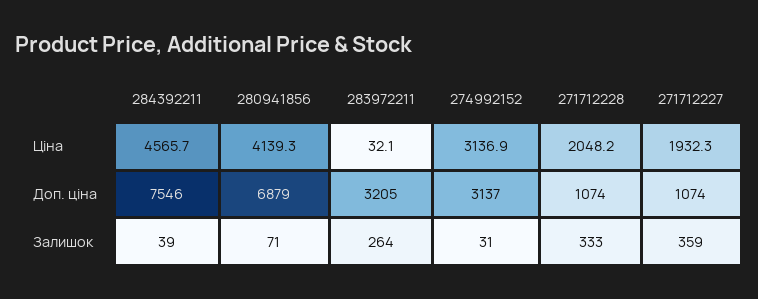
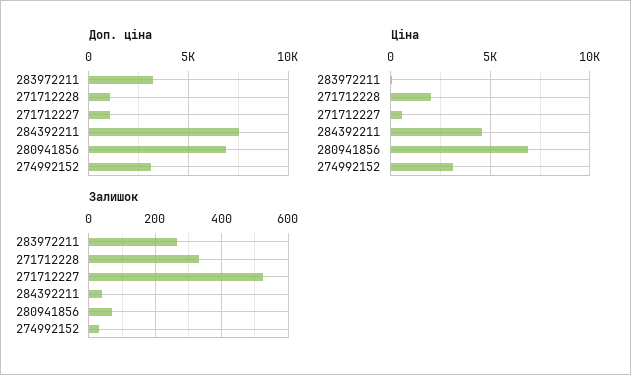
Ціна, 280941856: 4139.3 -> 7000
Ціна, 271712227: 1932.3 -> 500
Залишок, 271712227: 359 -> 520

